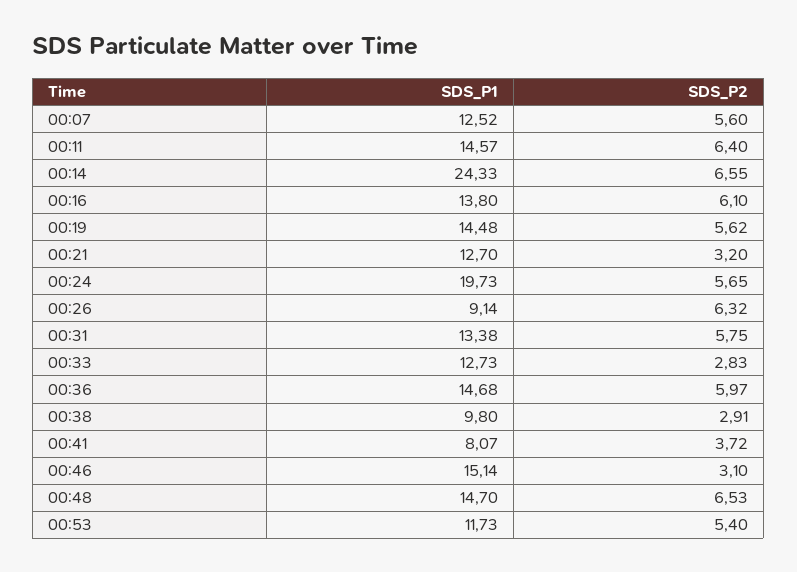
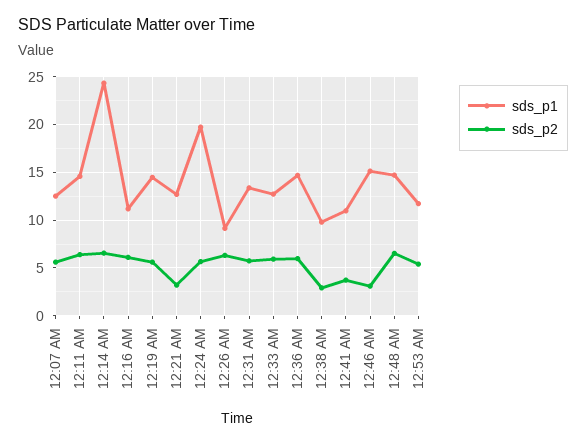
SDS_P1, 00:16: 13.8 -> 11
SDS_P2, 00:33: 2.83 -> 6
SDS_P1, 00:41: 8.07 -> 11

